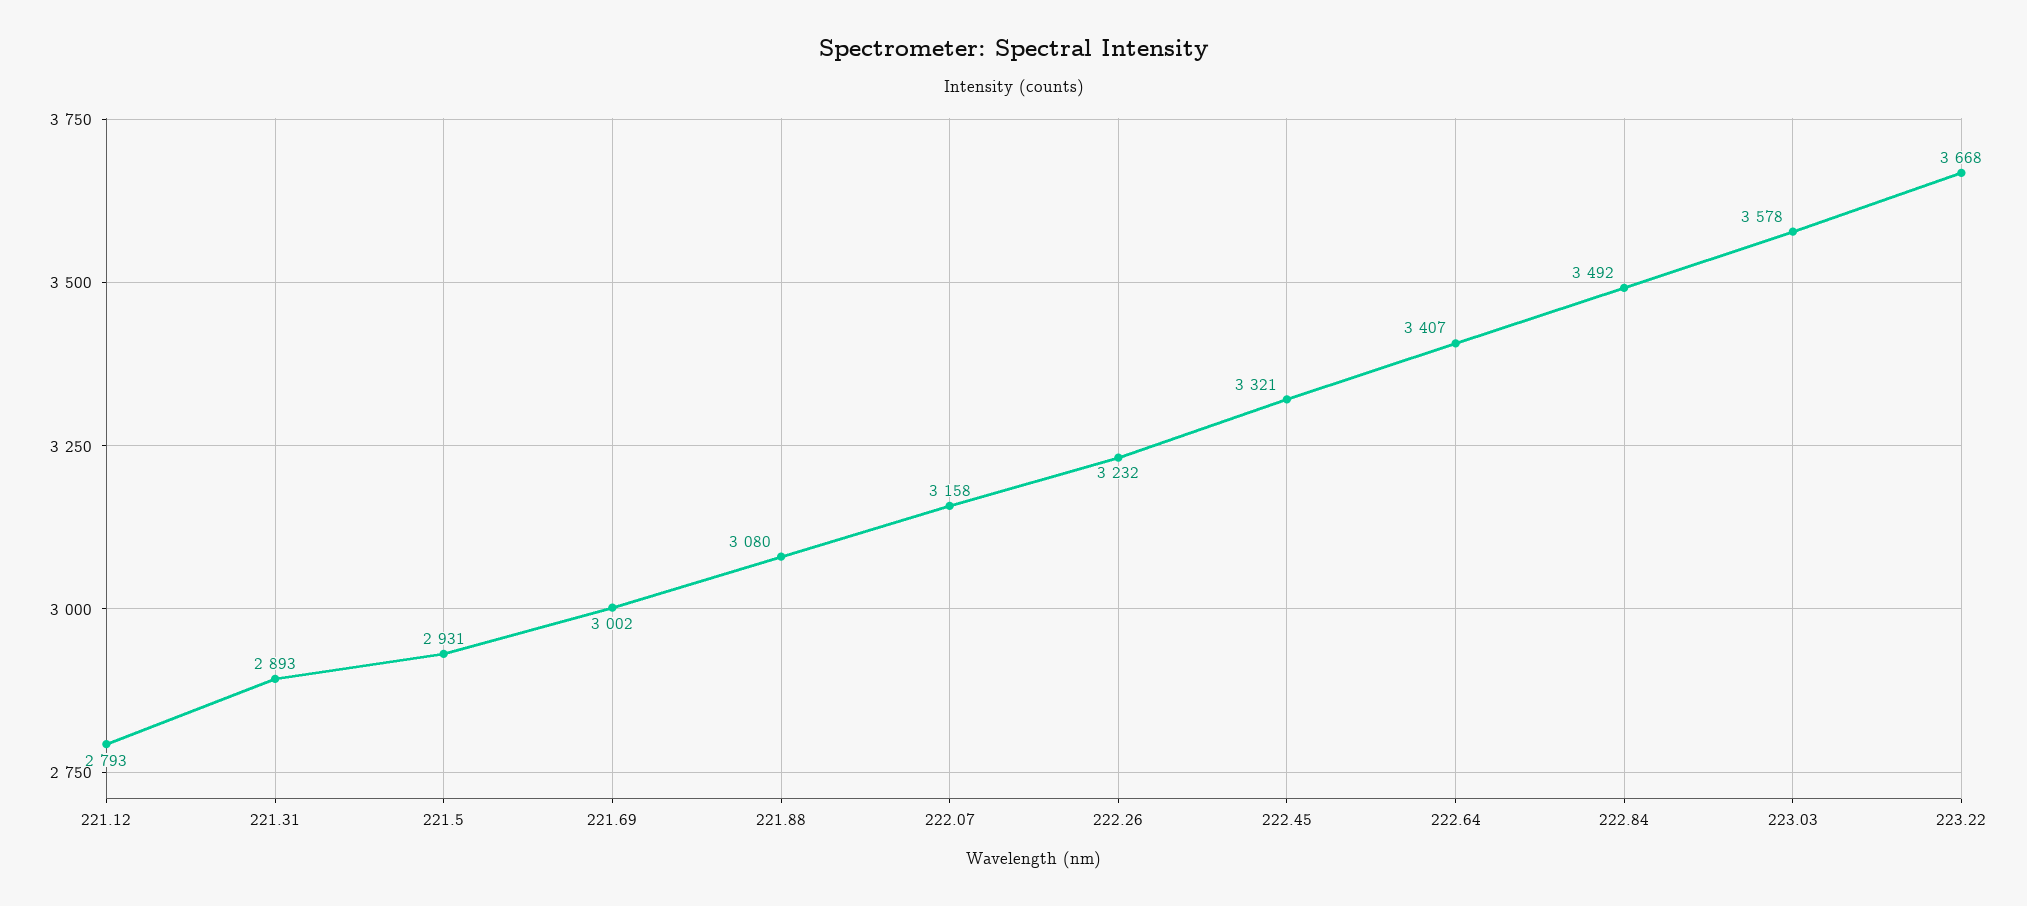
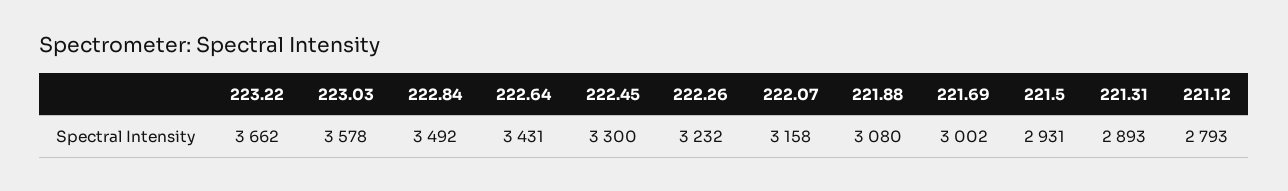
222.45: 3321 -> 3300
222.64: 3407 -> 3431
223.22: 3668 -> 3662

